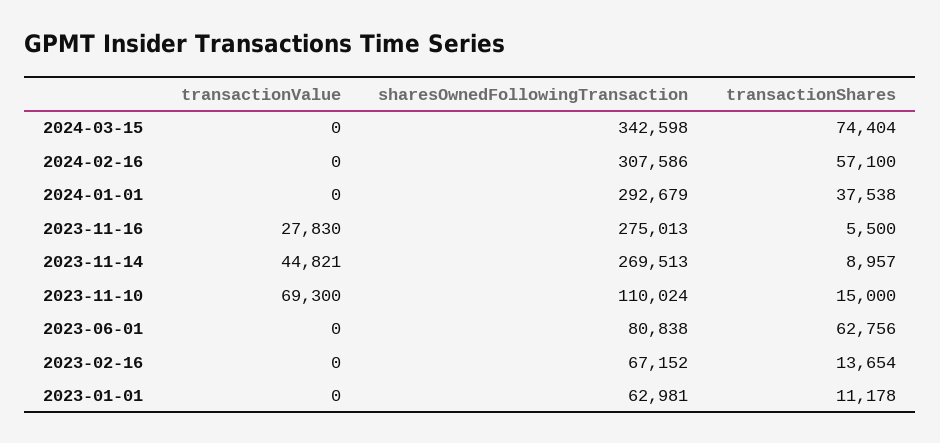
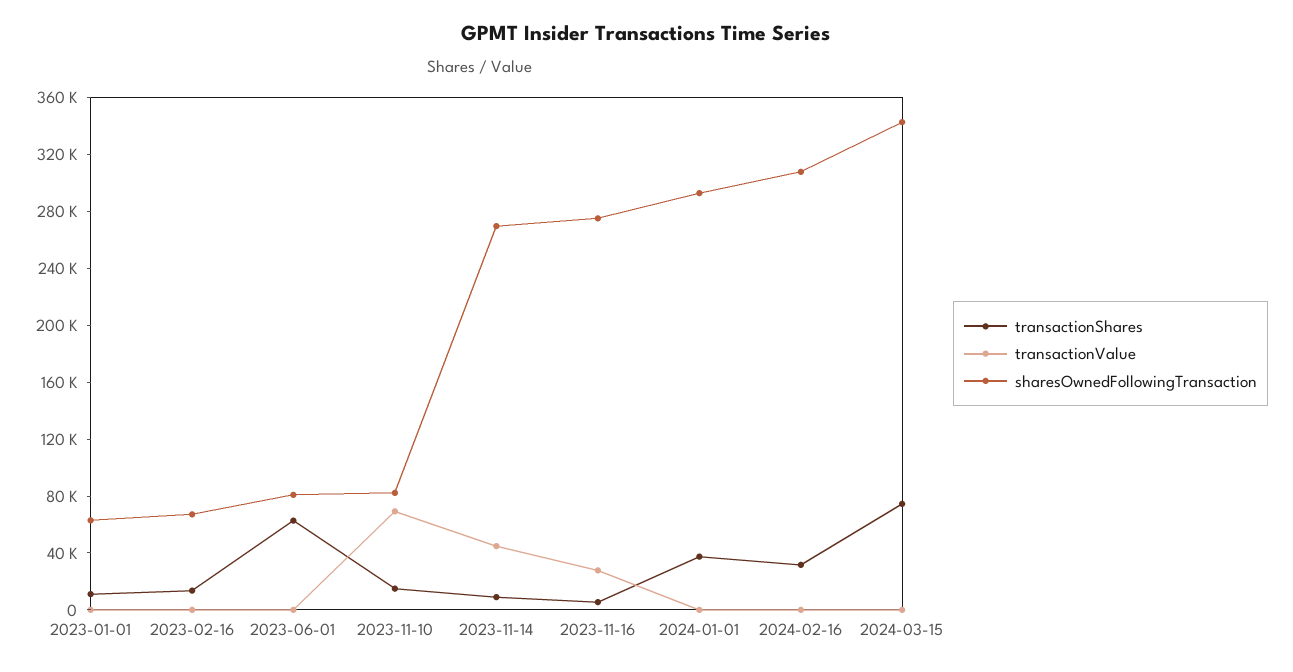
transactionShares, 2024-02-16: 57100 -> 30000
sharesOwnedFollowingTransaction, 2023-11-10: 110024 -> 80000

